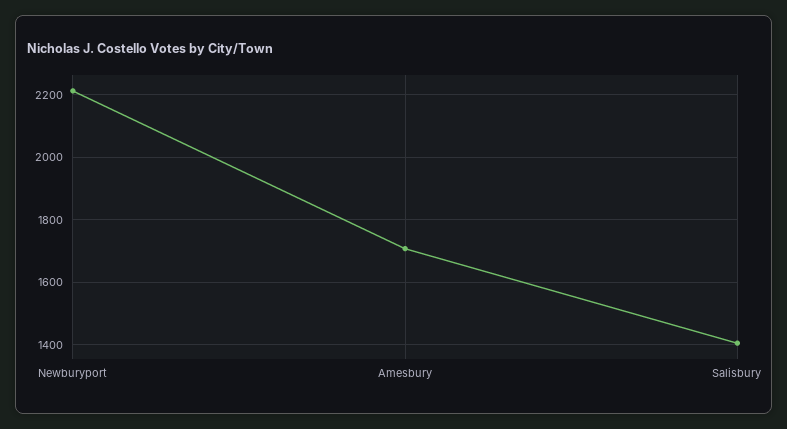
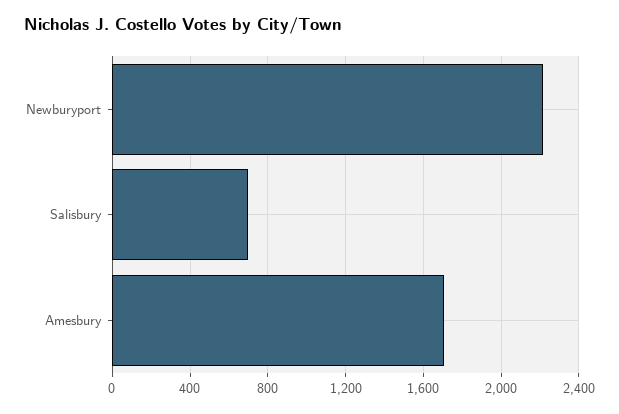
Salisbury: 1400 -> 700

